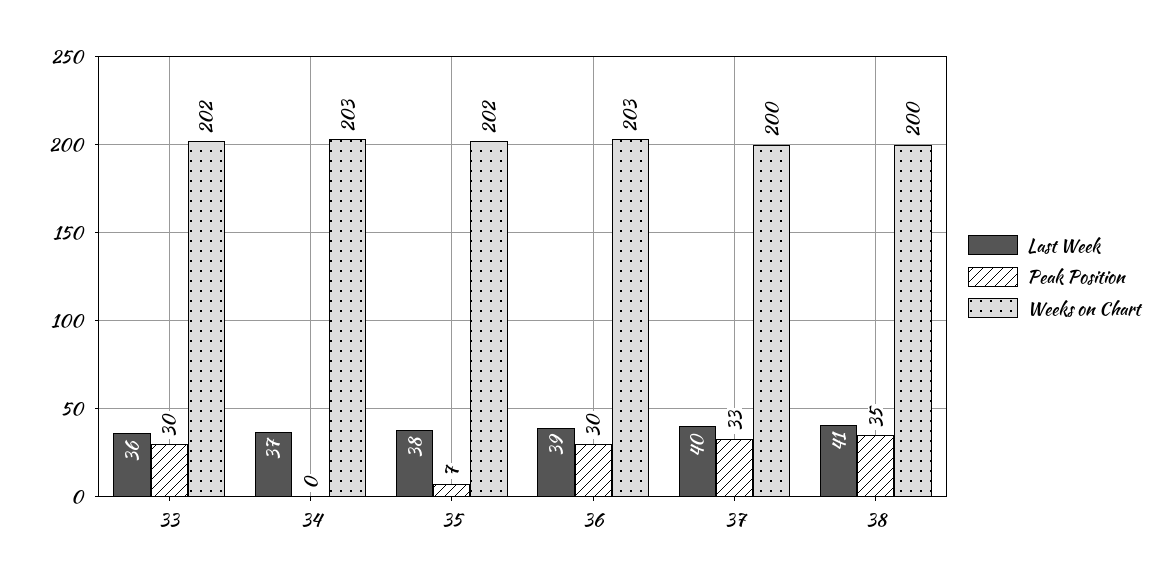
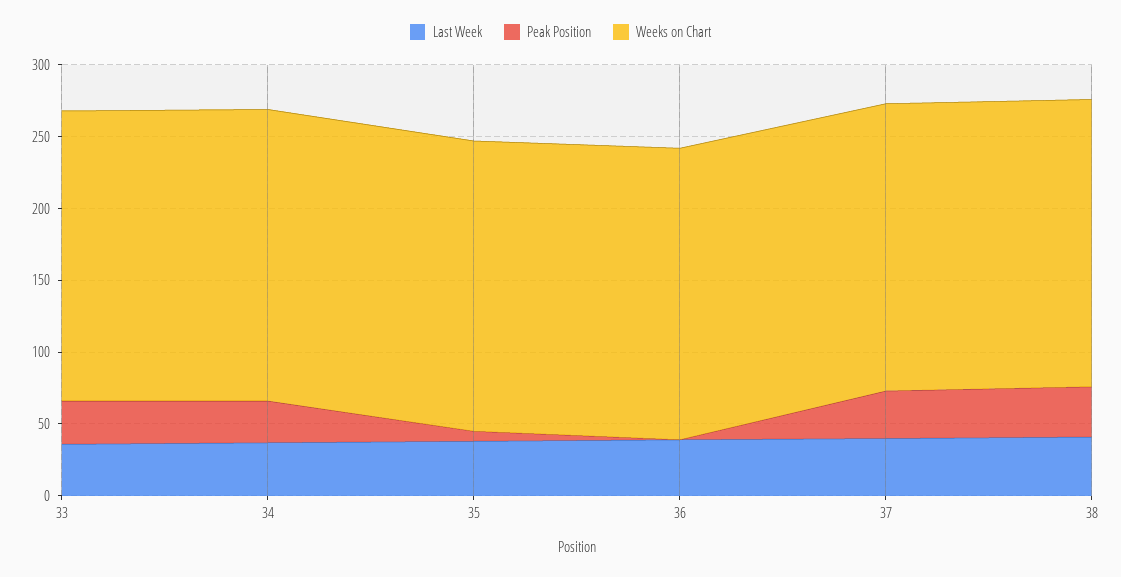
Peak Position, 34: 0 -> 30
Peak Position, 36: 30 -> 0

